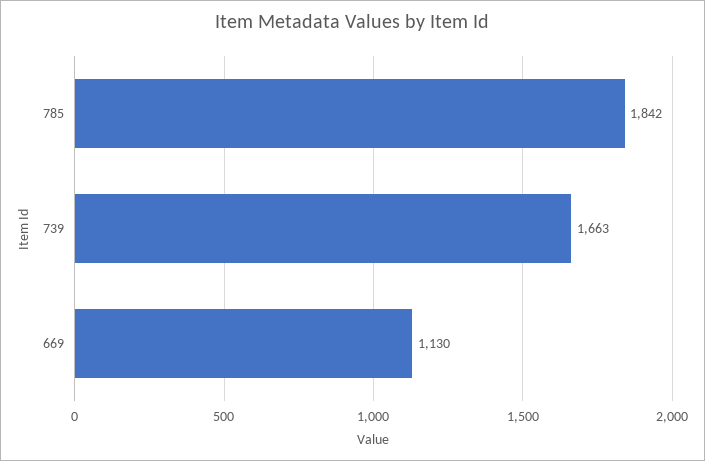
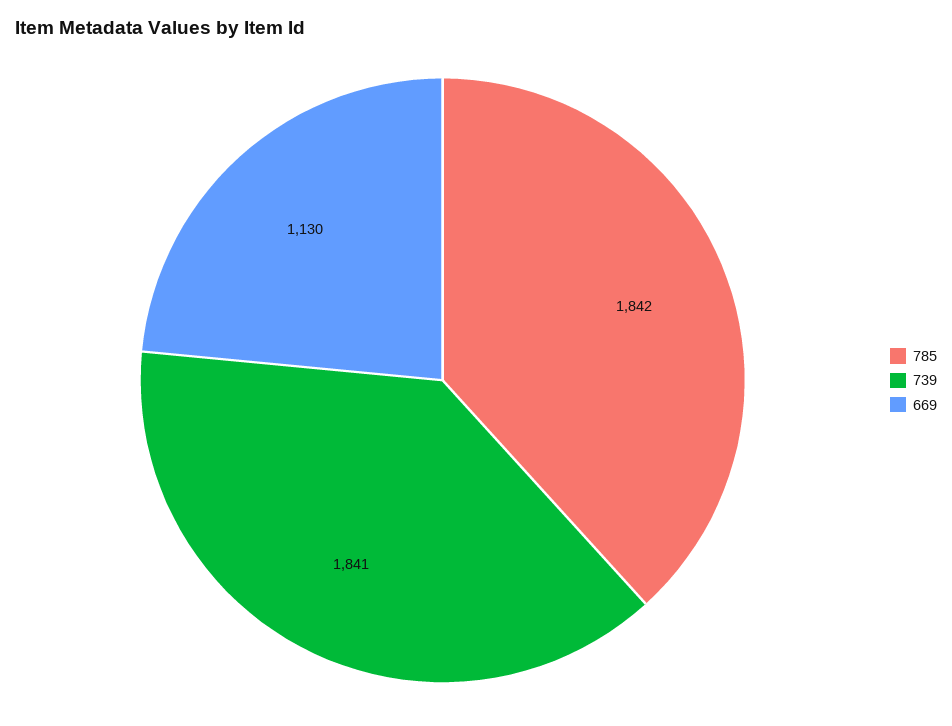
739: 1663 -> 1841

